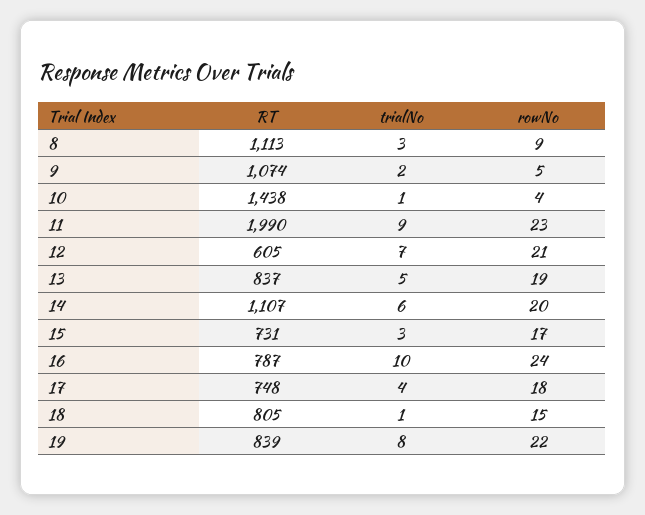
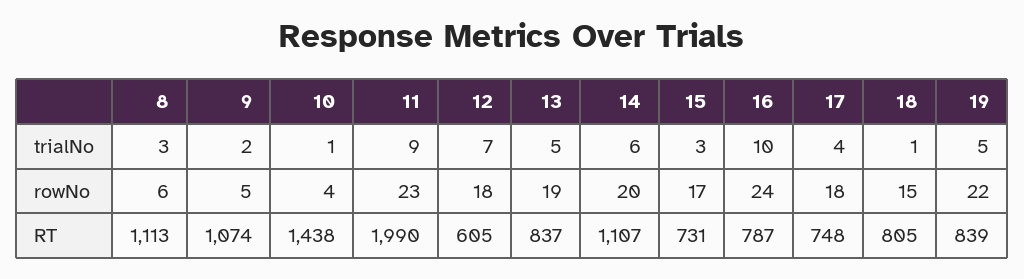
rowNo, 8: 9 -> 6
rowNo, 12: 21 -> 18
trialNo, 19: 8 -> 5

